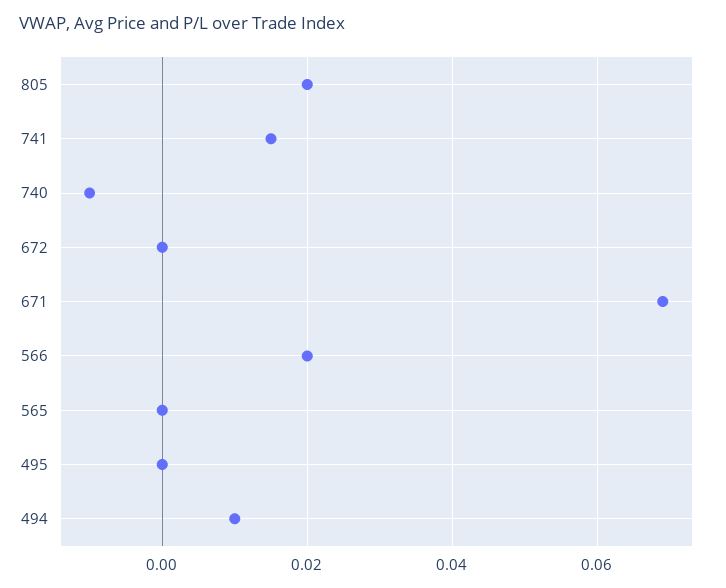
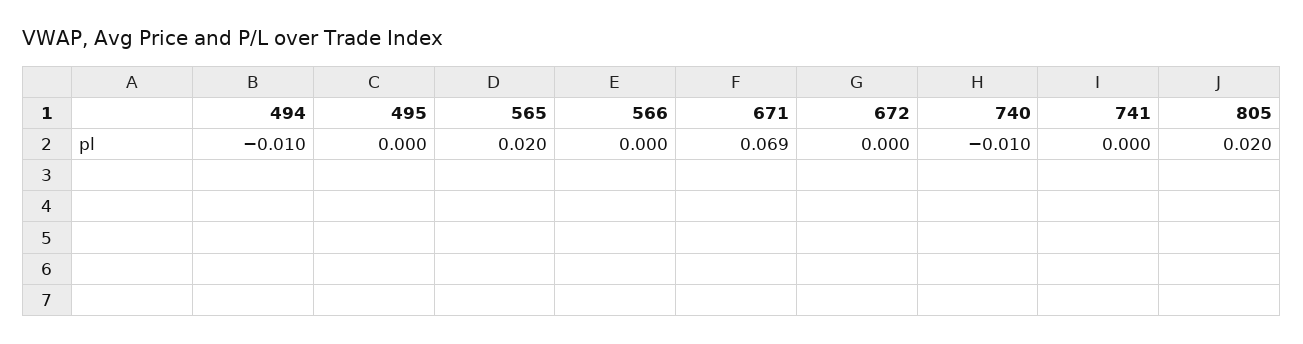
741: 0.015 -> 0
566: 0.02 -> 0
565: 0 -> 0.02
494: 0.01 -> -0.01

